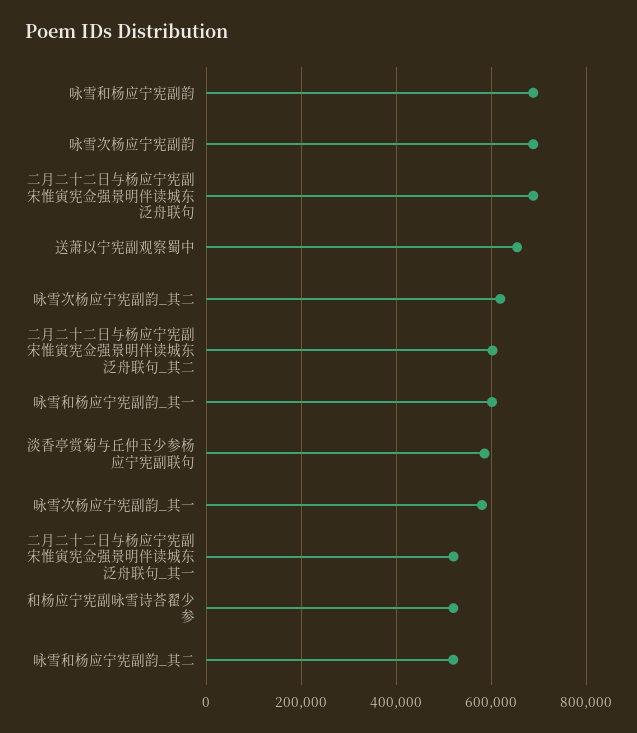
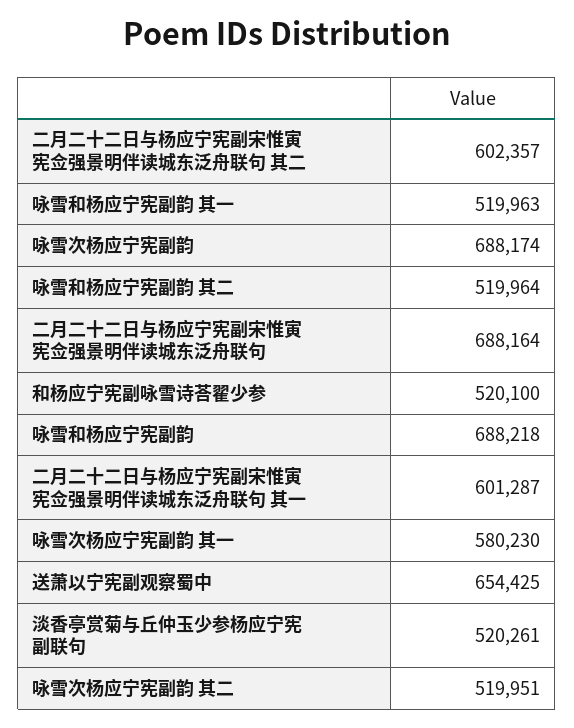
咏雪次杨应宁宪副韵_其二: 620000 -> 519951
咏雪和杨应宁宪副韵_其一: 600000 -> 519963
淡香亭赏菊与丘仲玉少参杨应宁宪副联句: 580000 -> 520261
二月二十二日与杨应宁宪副宋惟寅宪佥强景明伴读城东泛舟联句_其一: 520000 -> 601287

